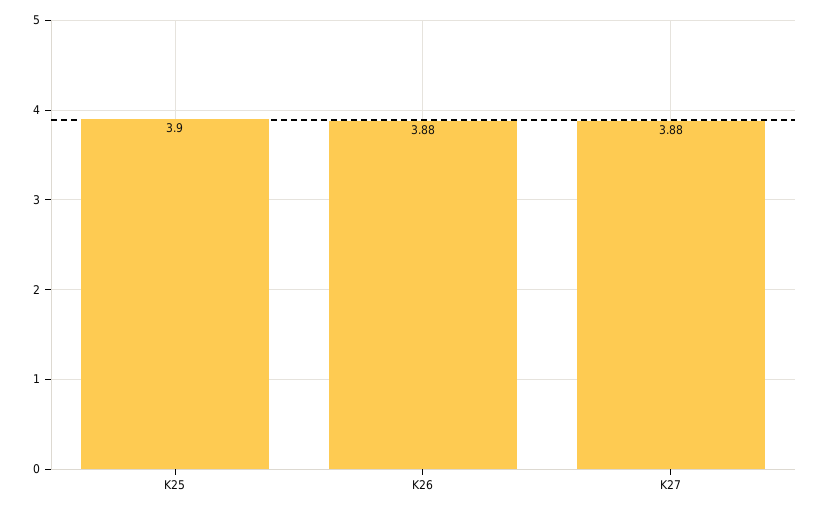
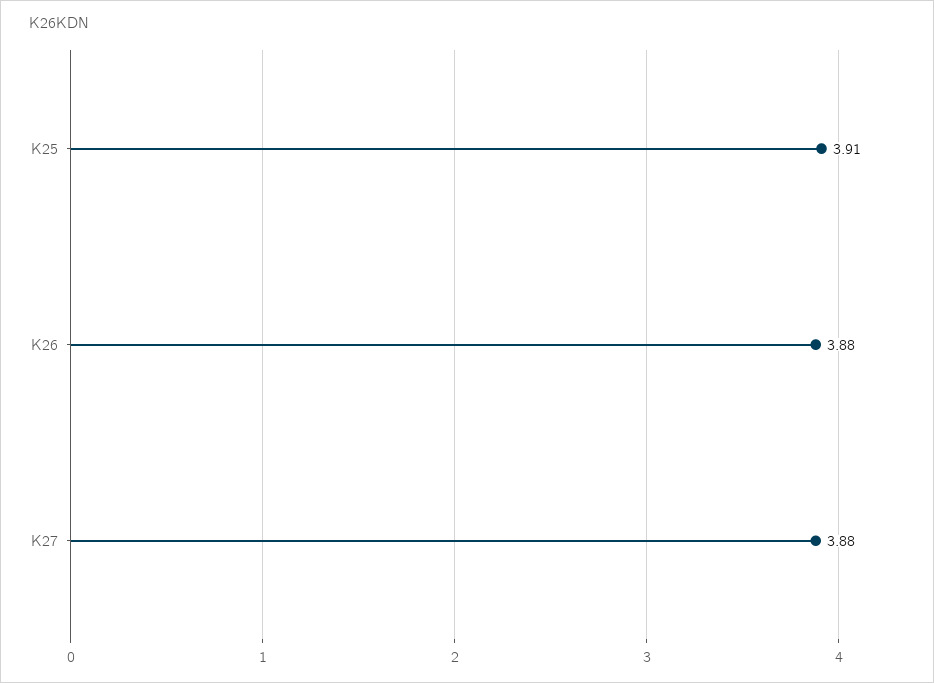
K25: 3.9 -> 3.91

